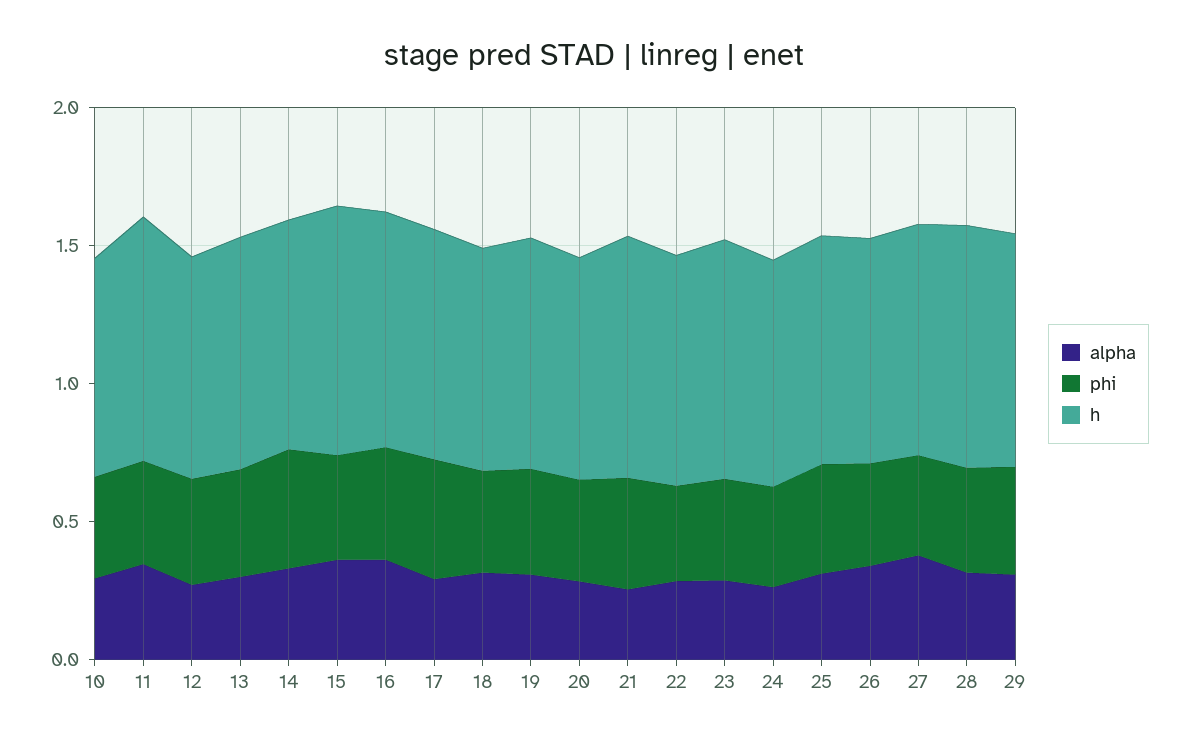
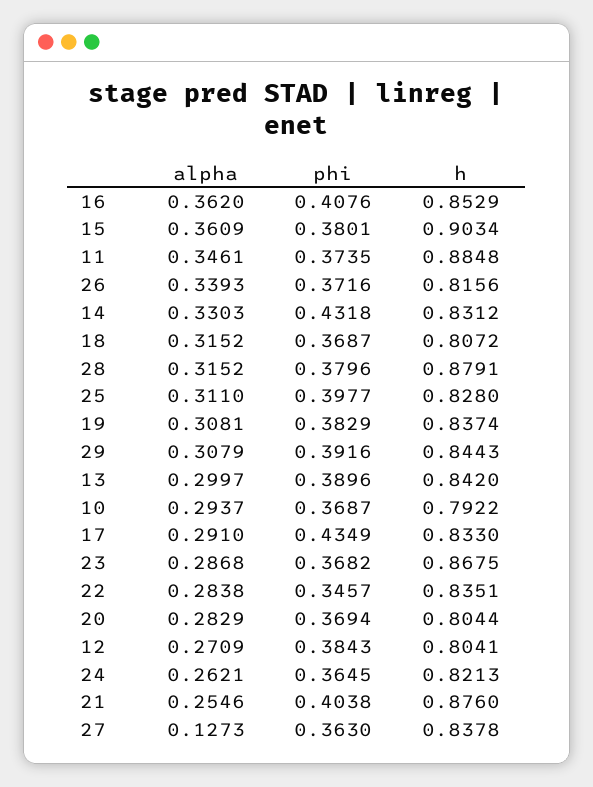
alpha, 27: 0.4 -> 0.1273

